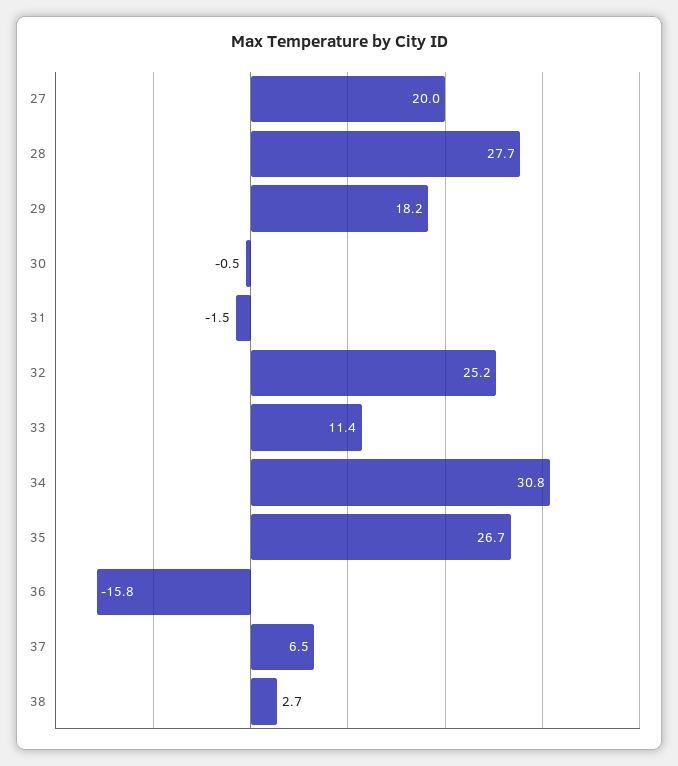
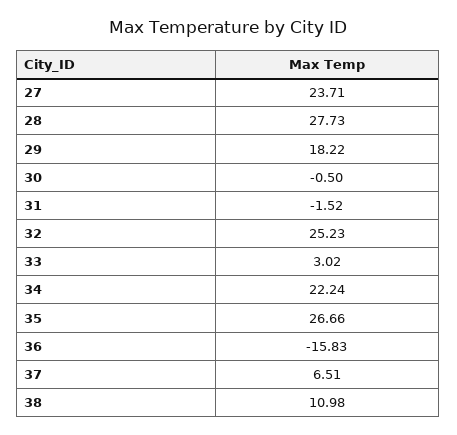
27: 20 -> 23.71
33: 11.4 -> 3.02
34: 30.8 -> 22.24
38: 2.7 -> 10.98

